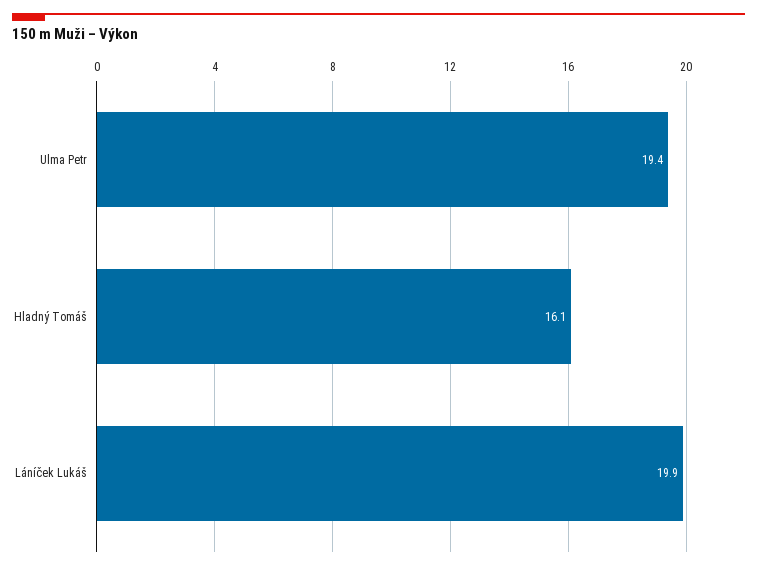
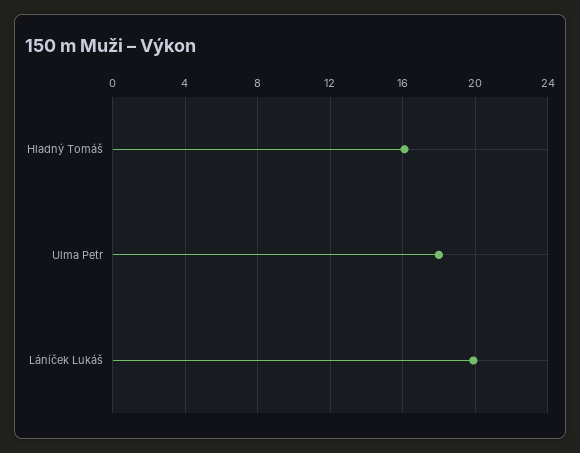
Ulma Petr: 19.4 -> 18

